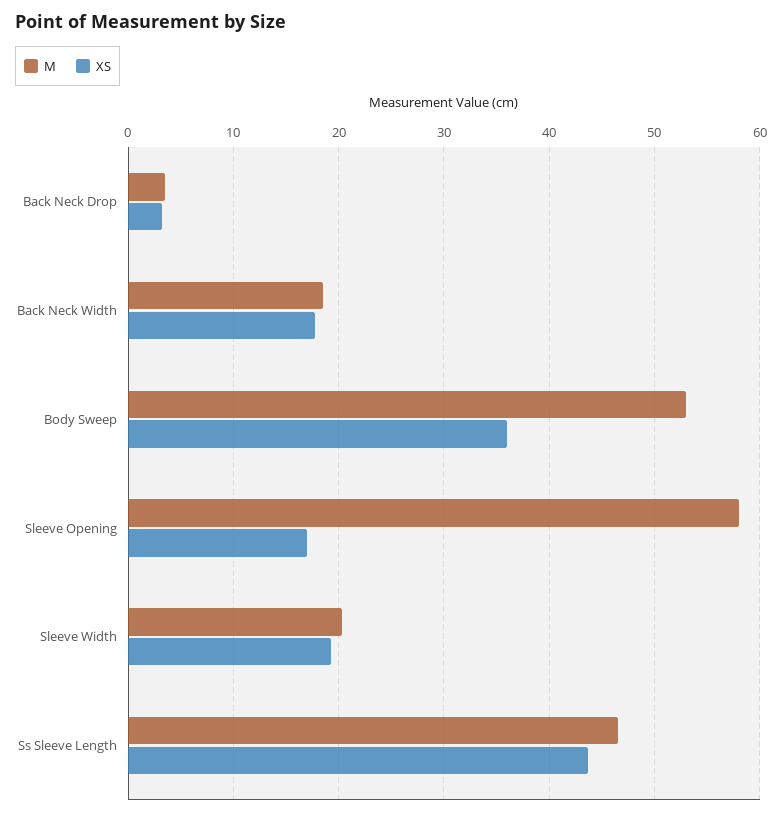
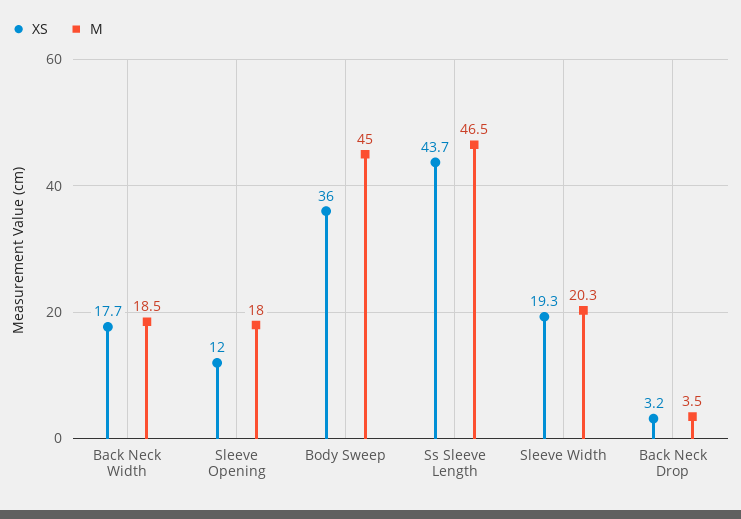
M, Body Sweep: 53 -> 45
M, Sleeve Opening: 58 -> 18
XS, Sleeve Opening: 17 -> 12

